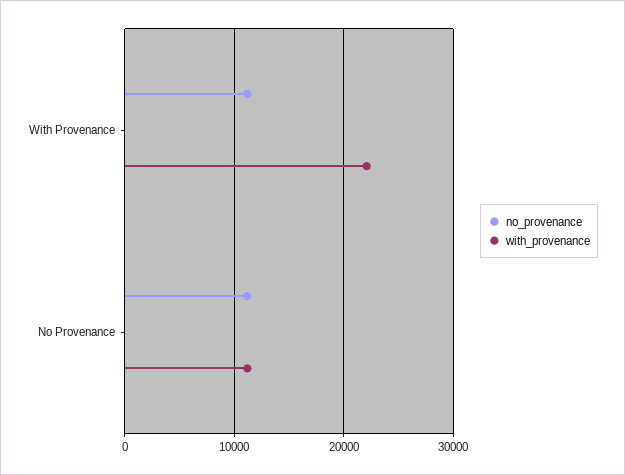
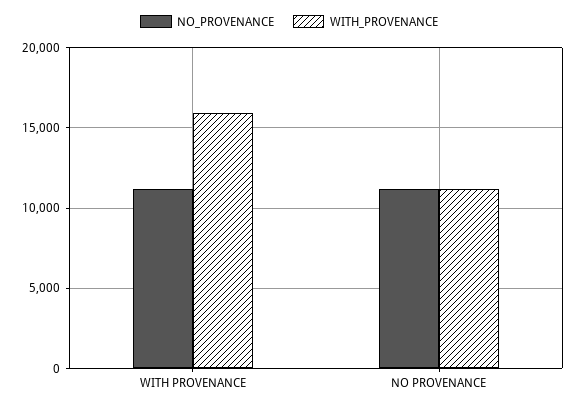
with_provenance, With Provenance: 22000 -> 16000

